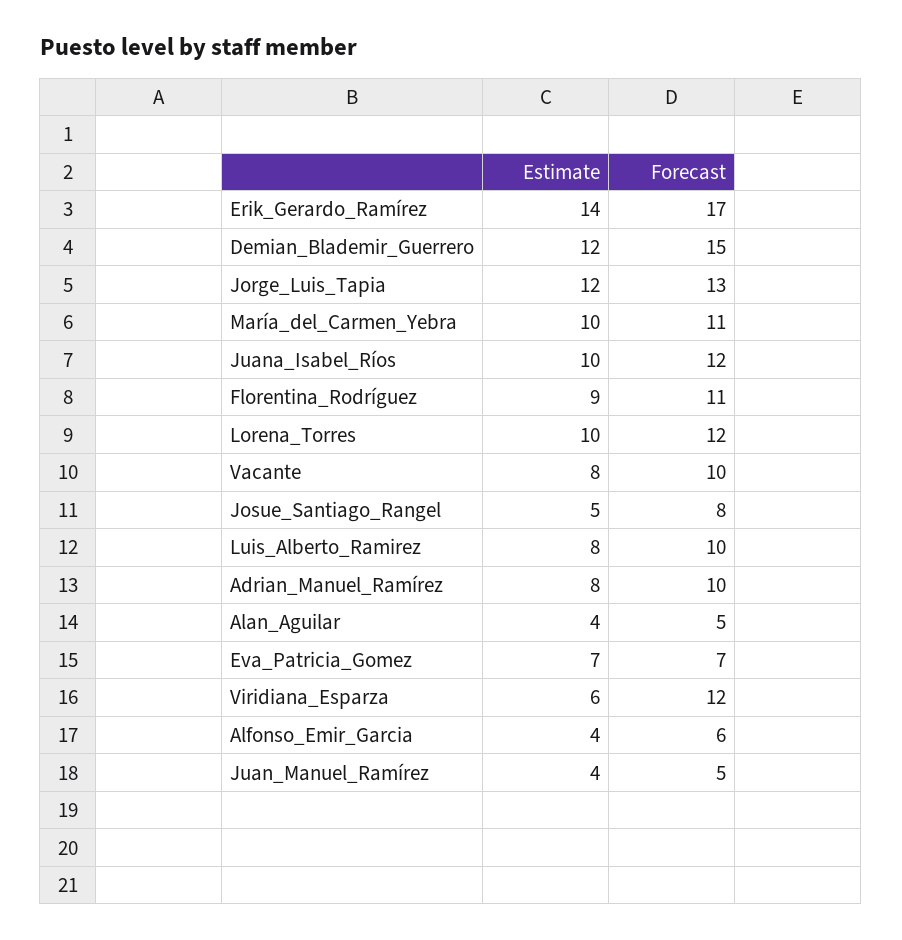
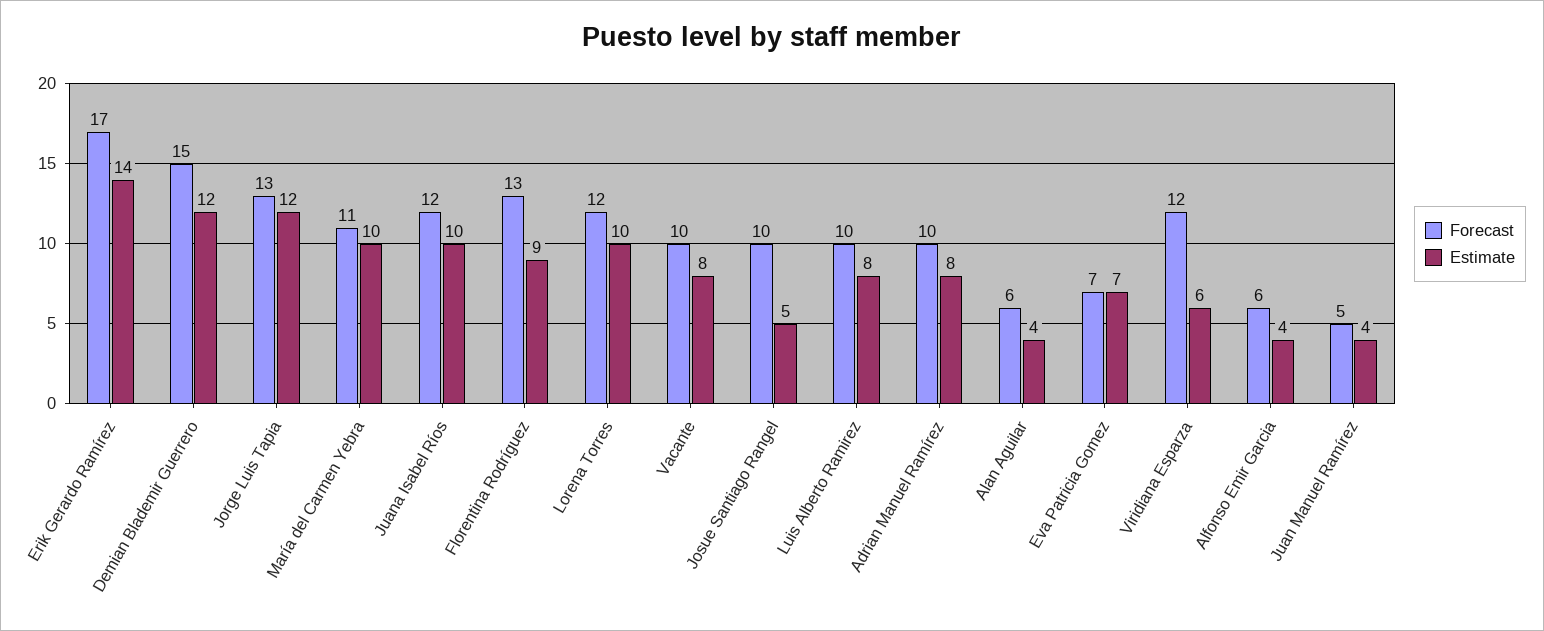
Forecast, Florentina_Rodríguez: 11 -> 13
Forecast, Josue_Santiago_Rangel: 8 -> 10
Forecast, Alan_Aguilar: 5 -> 6

